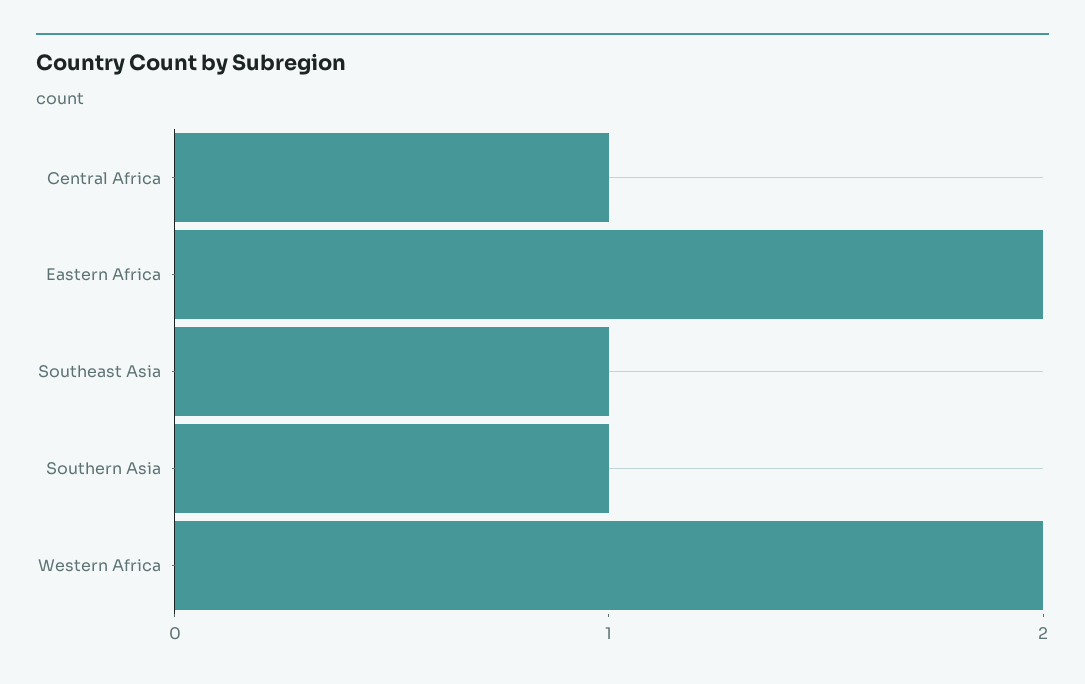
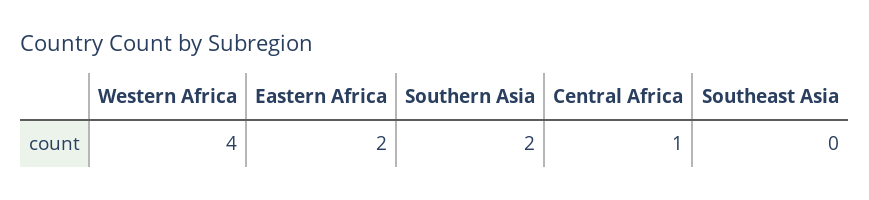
Southeast Asia: 1 -> 0
Southern Asia: 1 -> 2
Western Africa: 2 -> 4

